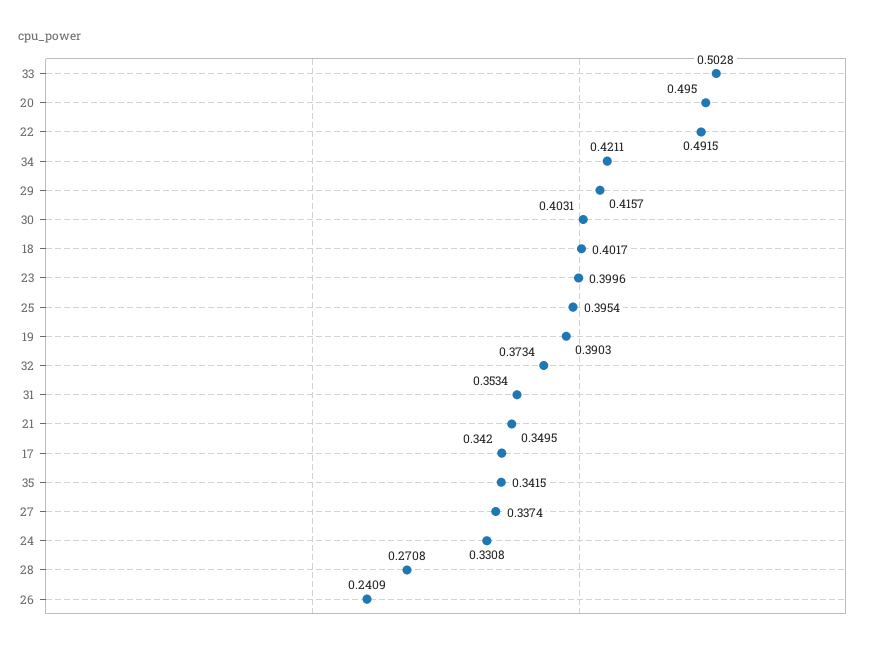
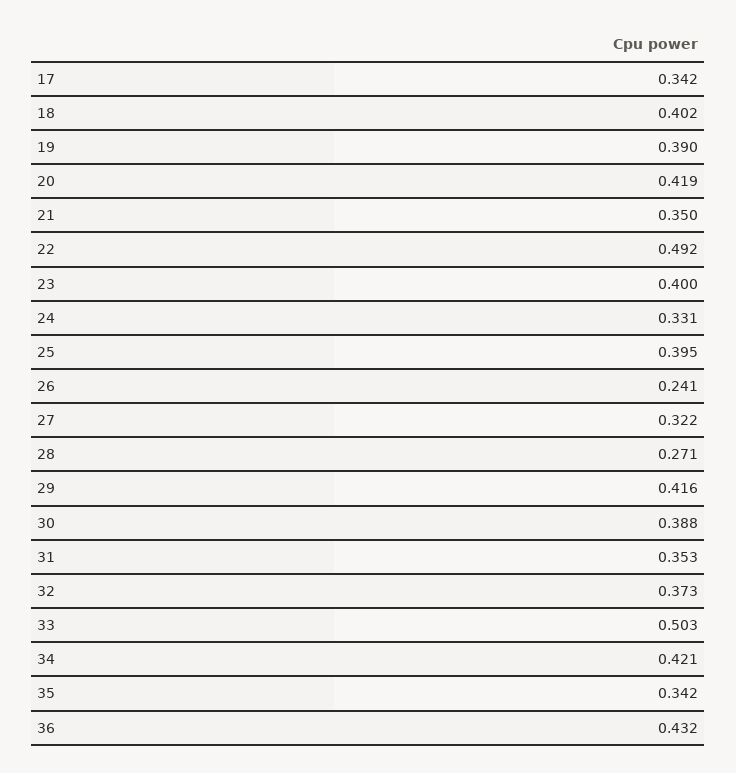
20: 0.495 -> 0.419
30: 0.4031 -> 0.388
27: 0.3374 -> 0.322
36: none -> 0.432

